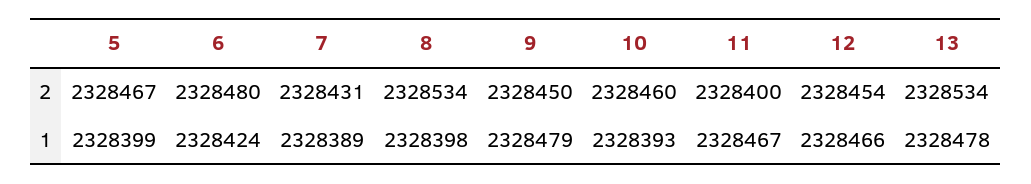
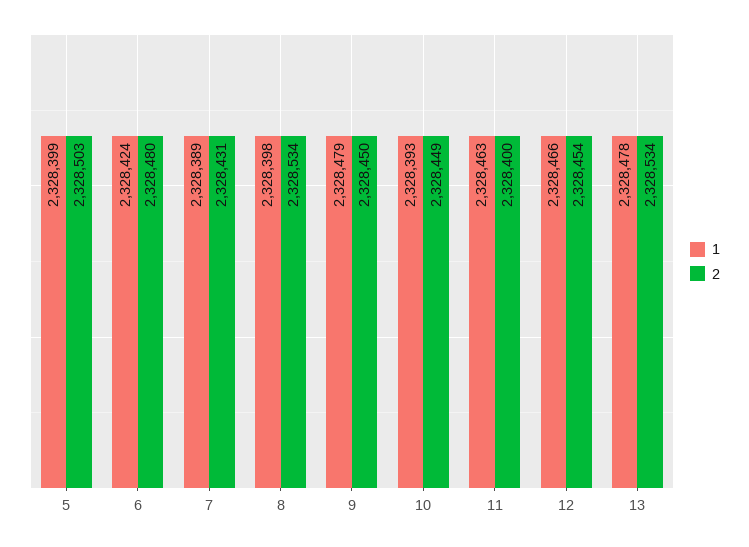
2, 5: 2328467 -> 2328503
2, 10: 2328460 -> 2328449
1, 11: 2328467 -> 2328463

